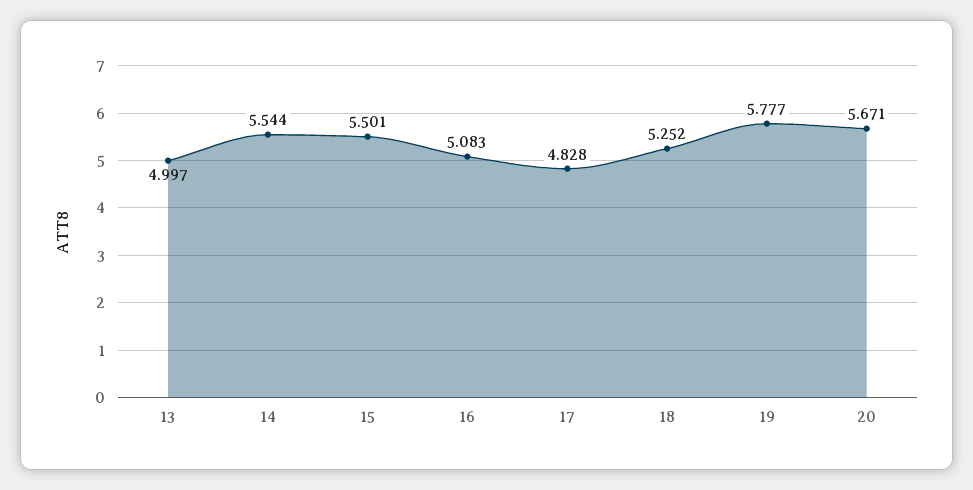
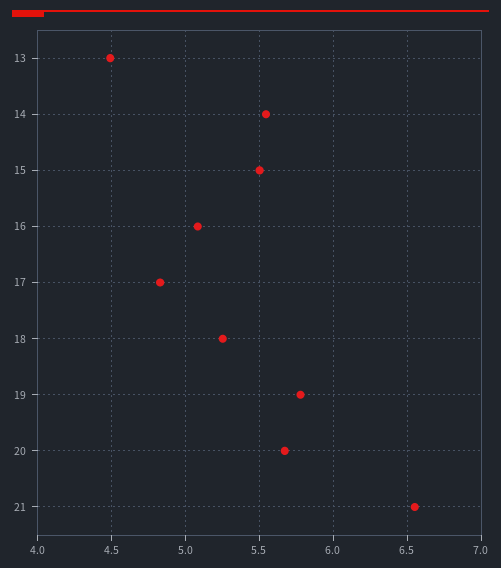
13: 4.997 -> 4.5
21: none -> 6.55

